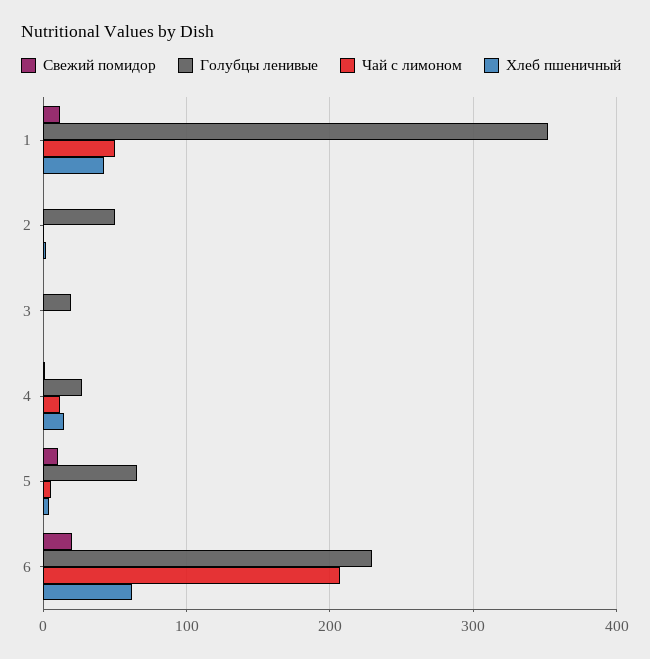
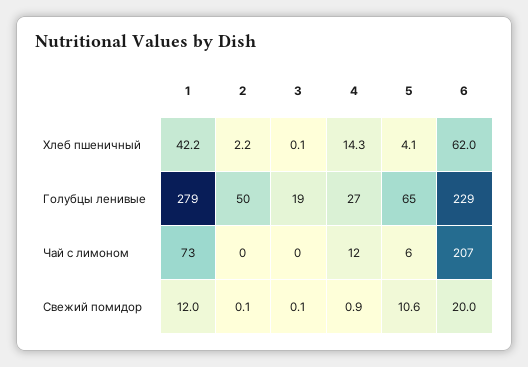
Голубцы ленивые, 1: 350 -> 279
Чай с лимоном, 1: 50 -> 73

